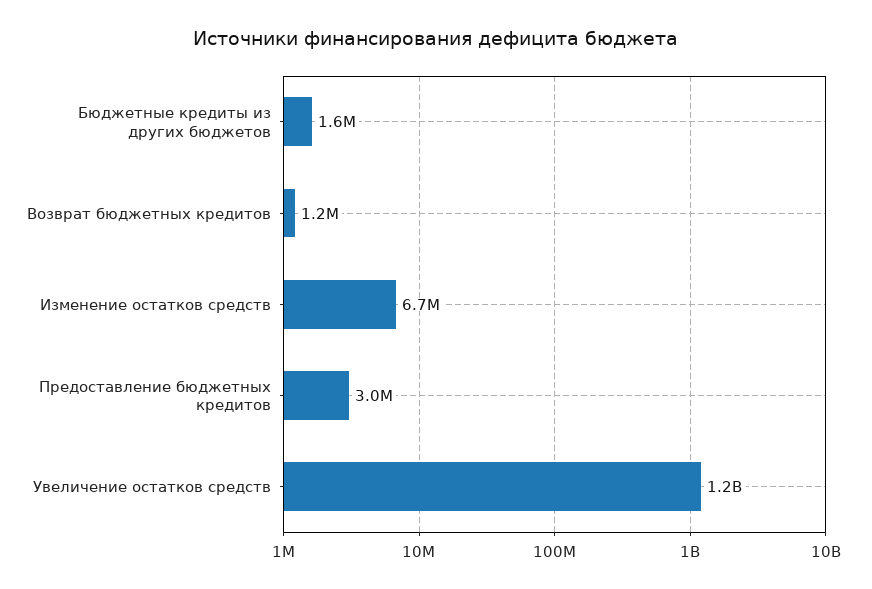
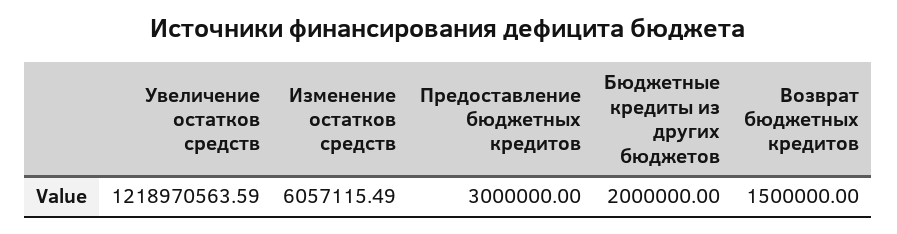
Бюджетные кредиты из других бюджетов: 1600000 -> 2000000
Возврат бюджетных кредитов: 1200000 -> 1500000
Изменение остатков средств: 6700000 -> 6057115.49

